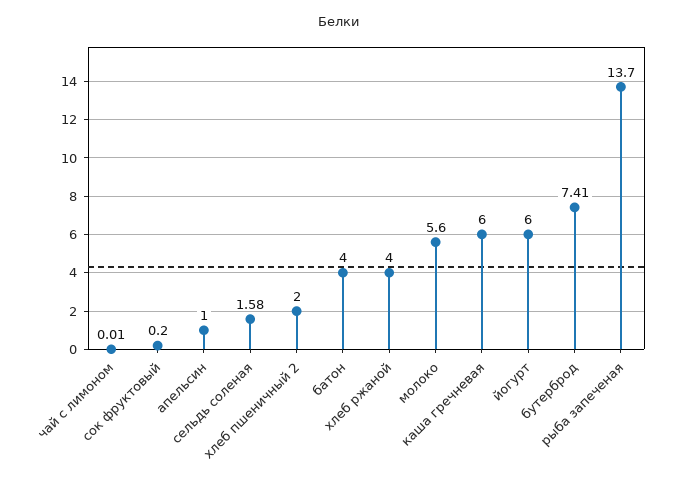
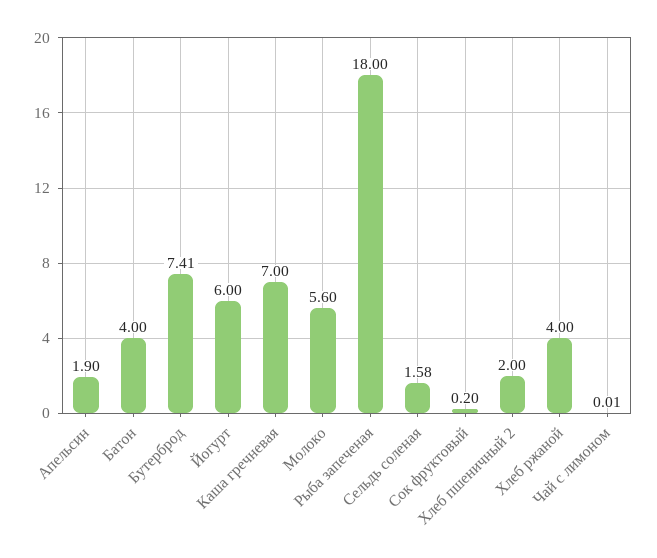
апельсин: 1 -> 1.9
каша гречневая: 6 -> 7
рыба запеченая: 13.7 -> 18

